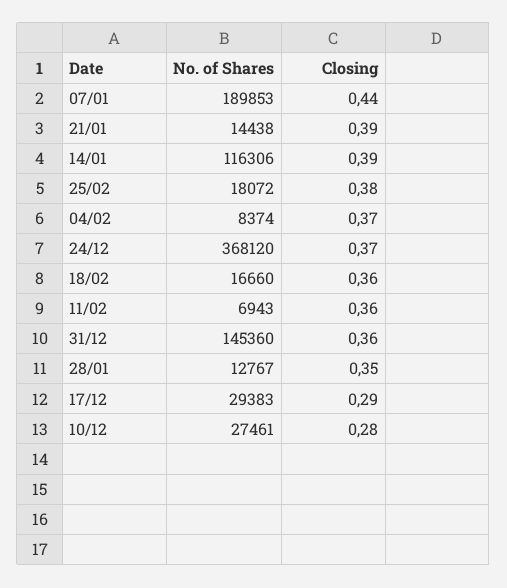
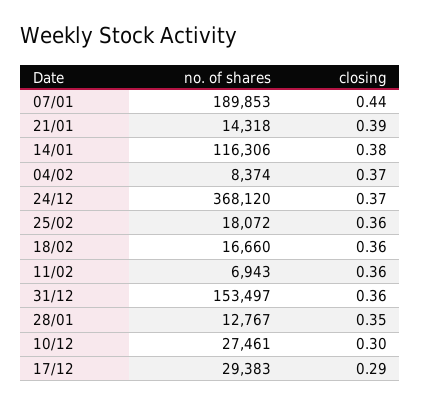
No. of Shares, 21/01: 14438 -> 14318
Closing, 14/01: 0.39 -> 0.38
Closing, 25/02: 0.38 -> 0.36
No. of Shares, 31/12: 145360 -> 153497
Closing, 10/12: 0.28 -> 0.3

